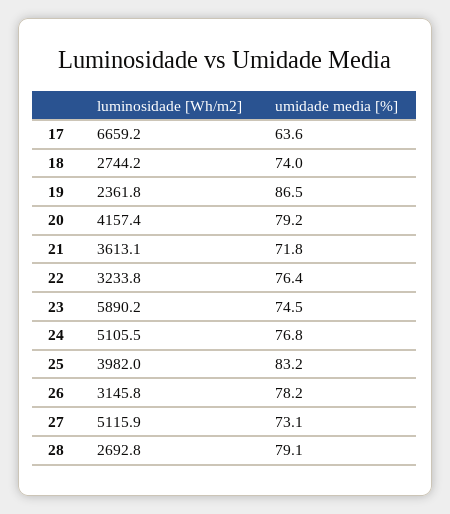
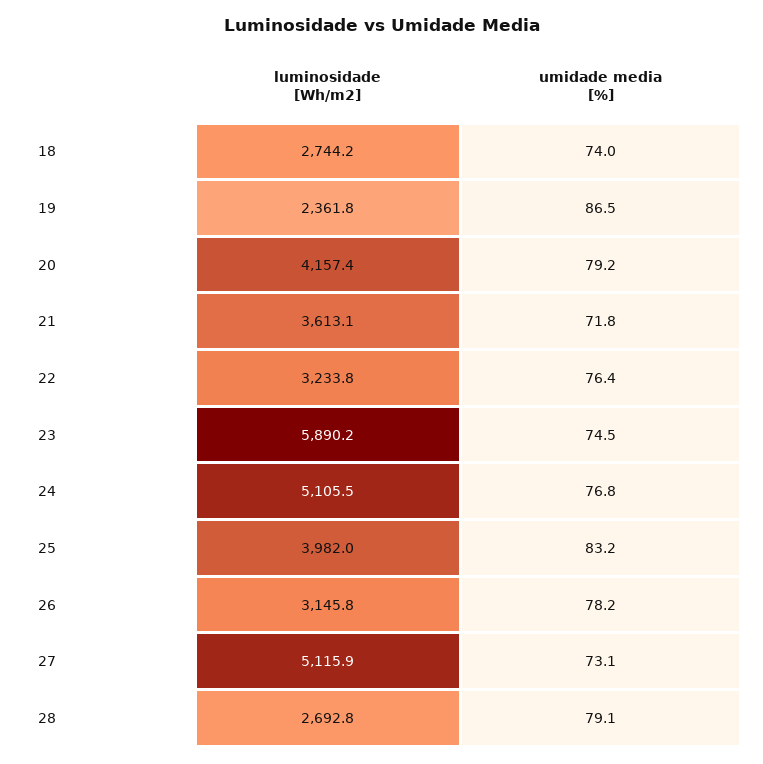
luminosidade [Wh/m2], 17: 6659.2 -> none
umidade media [%], 17: 63.6 -> none

